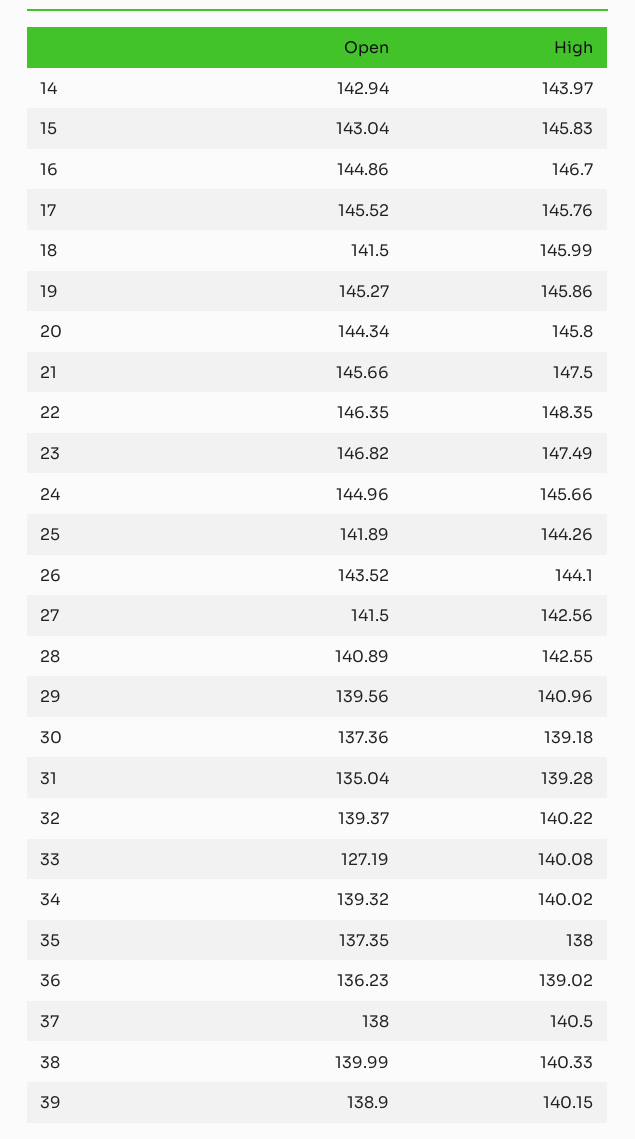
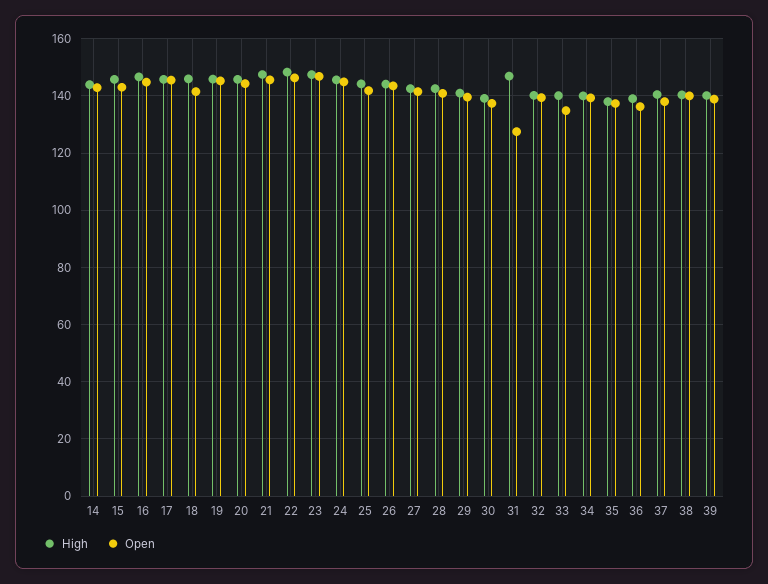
Open, 31: 135.04 -> 127.5
High, 31: 139.28 -> 147.5
Open, 33: 127.19 -> 135

